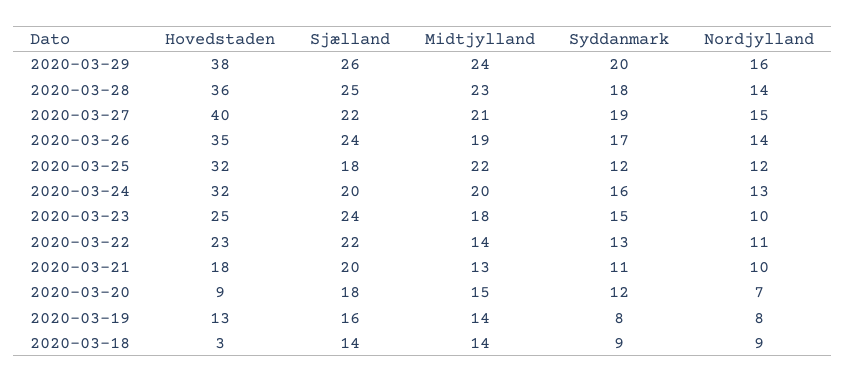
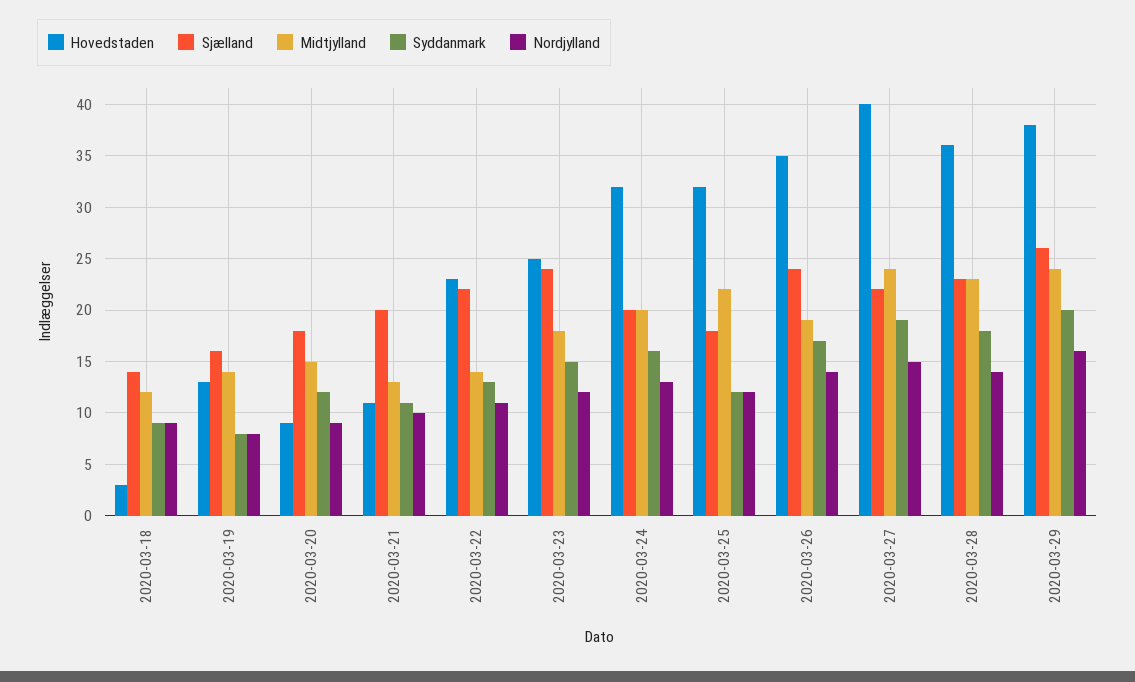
Sjælland, 2020-03-28: 25 -> 23
Midtjylland, 2020-03-27: 21 -> 24
Nordjylland, 2020-03-23: 10 -> 12
Hovedstaden, 2020-03-21: 18 -> 11
Nordjylland, 2020-03-20: 7 -> 9
Midtjylland, 2020-03-18: 14 -> 12

